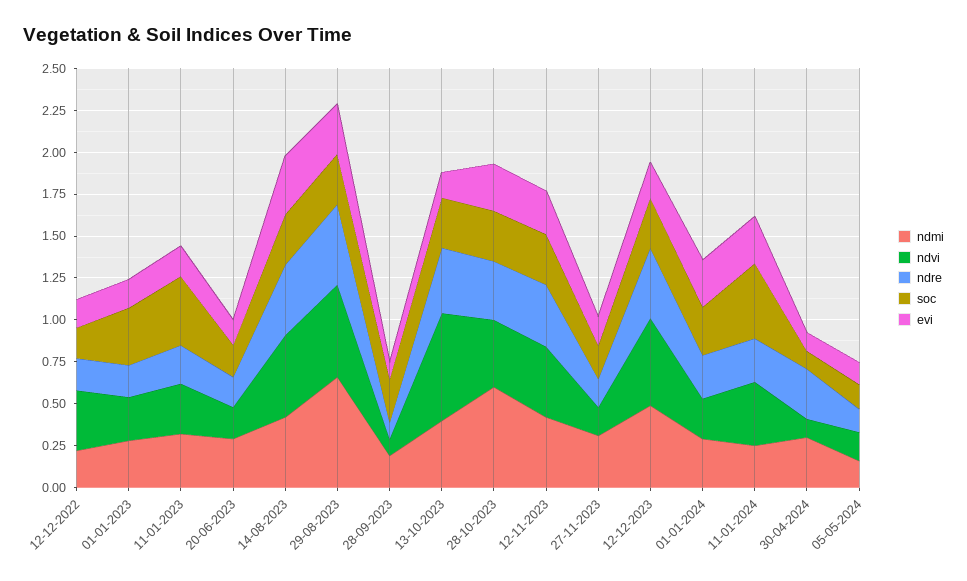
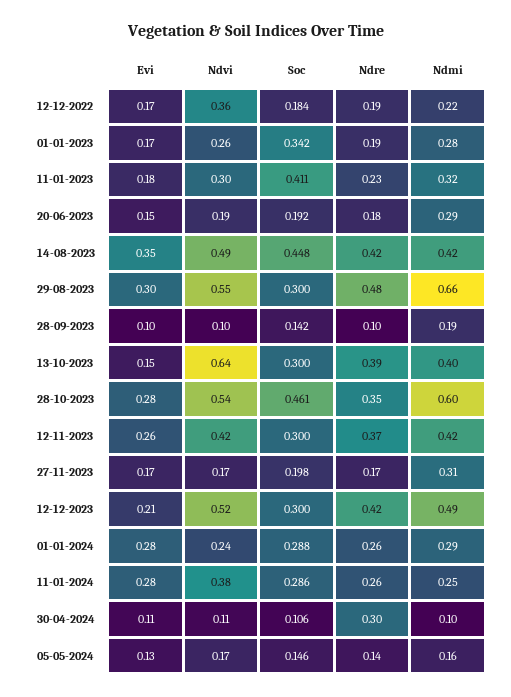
soc, 14-08-2023: 0.3 -> 0.448
soc, 28-09-2023: 0.25 -> 0.142
ndvi, 28-10-2023: 0.4 -> 0.54
soc, 28-10-2023: 0.3 -> 0.461
soc, 11-01-2024: 0.45 -> 0.286
ndmi, 30-04-2024: 0.3 -> 0.1

